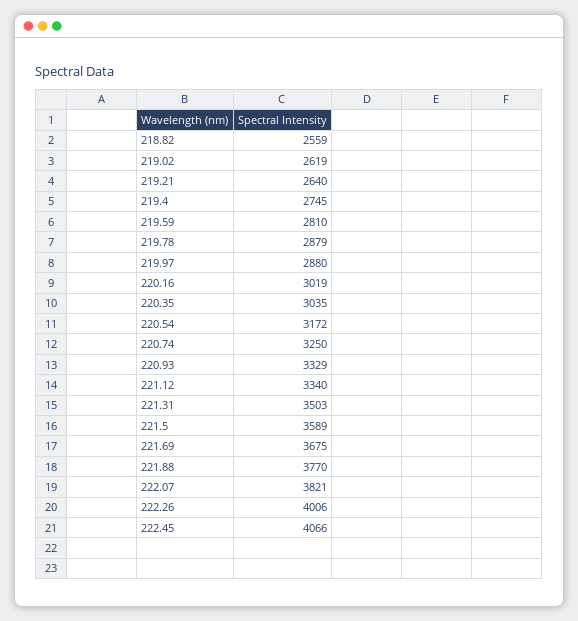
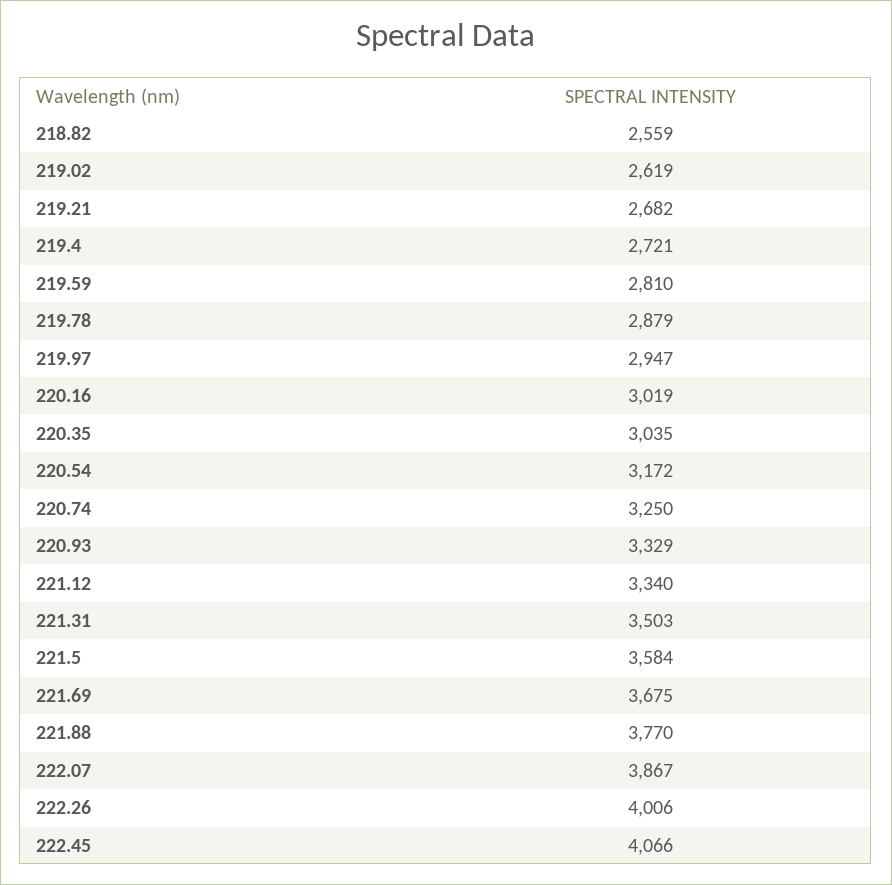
219.21: 2640 -> 2682
219.4: 2745 -> 2721
219.97: 2880 -> 2947
221.5: 3589 -> 3584
222.07: 3821 -> 3867

